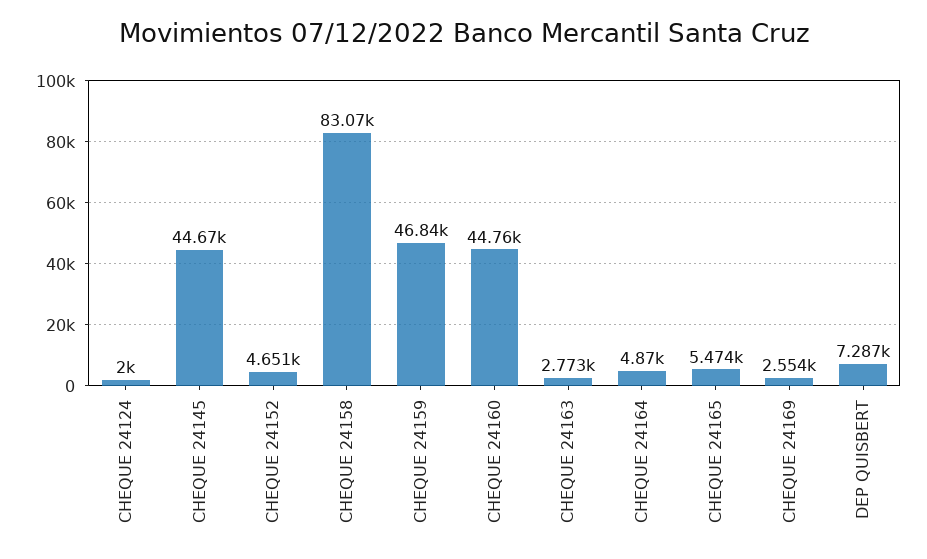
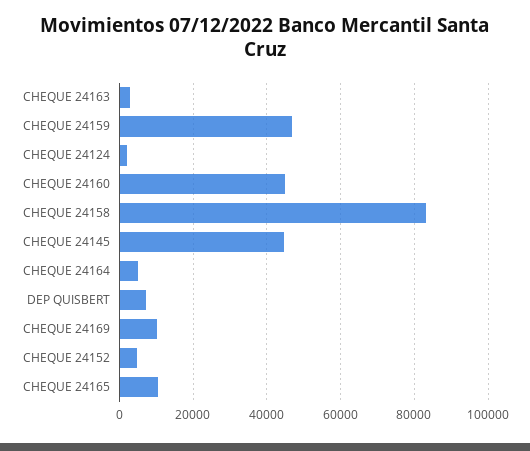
CHEQUE 24165: 5474 -> 10000
CHEQUE 24169: 2554 -> 10000

